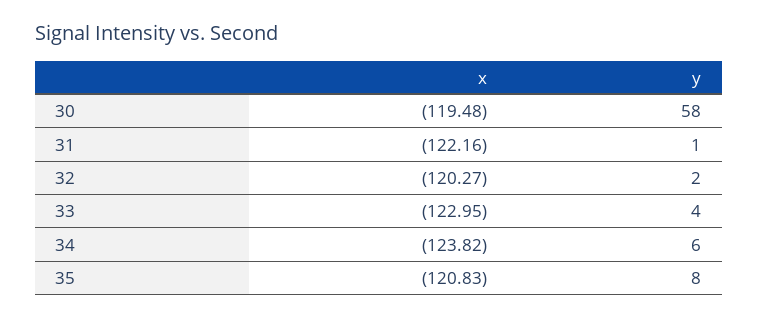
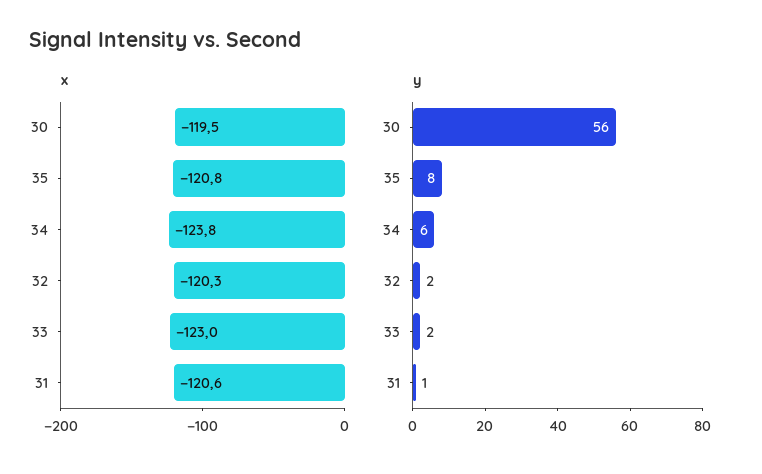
y, 30: 58 -> 56
x, 31: -122.16 -> -120.6
y, 33: 4 -> 2

